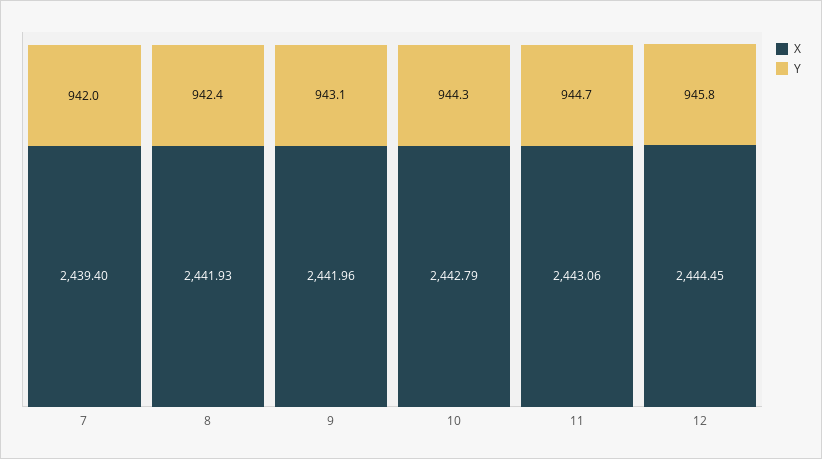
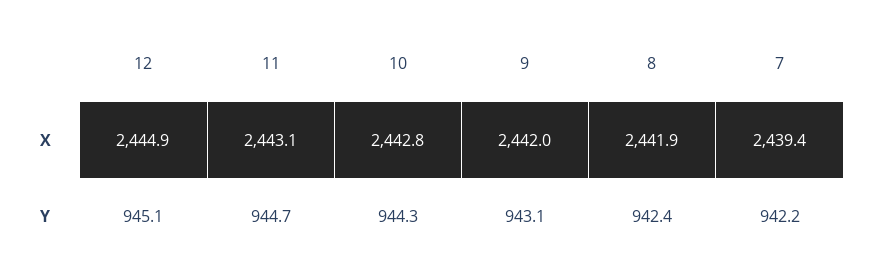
Y, 7: 942 -> 942.2
X, 12: 2444.45 -> 2444.9
Y, 12: 945.8 -> 945.1

